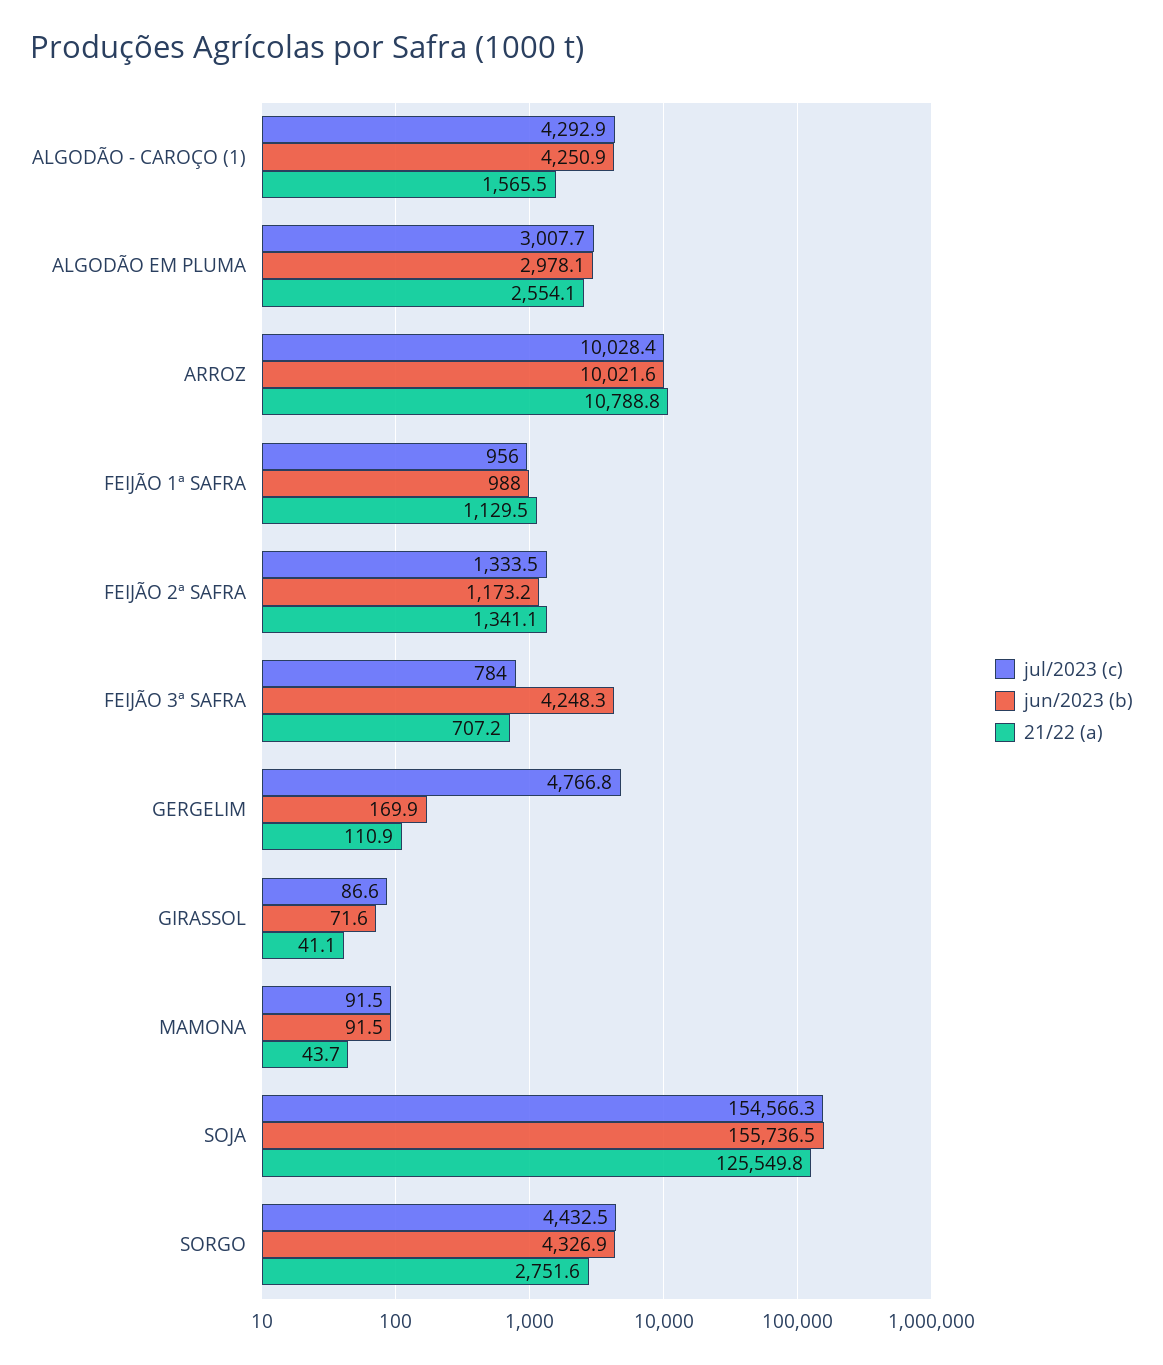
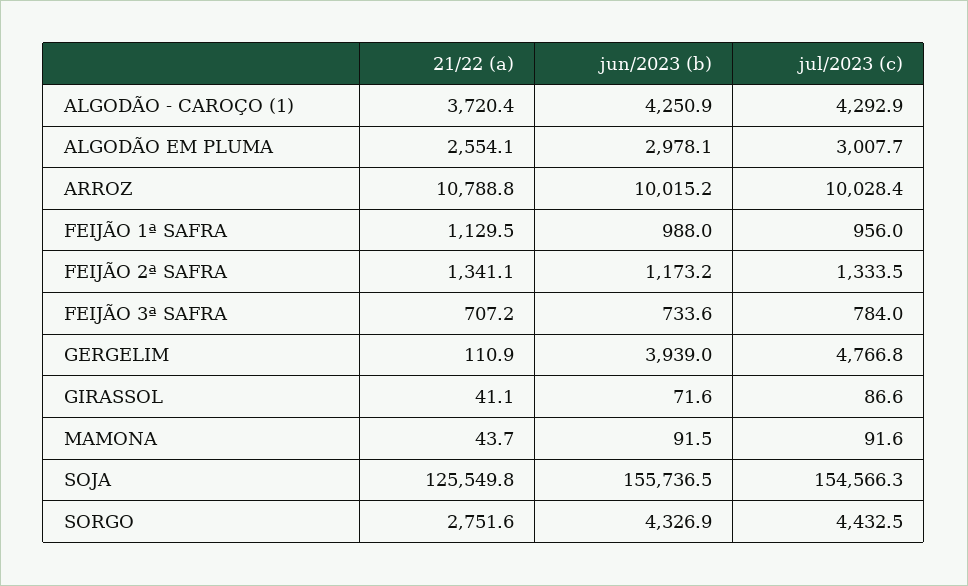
21/22 (a), ALGODÃO - CAROÇO (1): 1565.5 -> 3720.4
jun/2023 (b), ARROZ: 10021.6 -> 10015.2
jun/2023 (b), FEIJÃO 3ª SAFRA: 4248.3 -> 733.6
jun/2023 (b), GERGELIM: 169.9 -> 3939
jul/2023 (c), MAMONA: 91.5 -> 91.6

